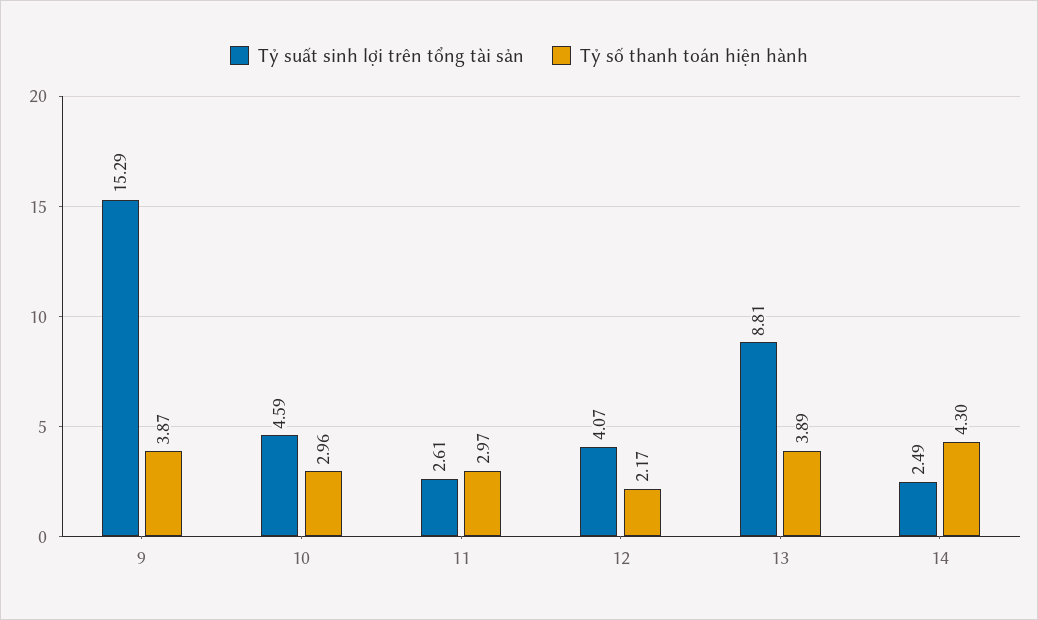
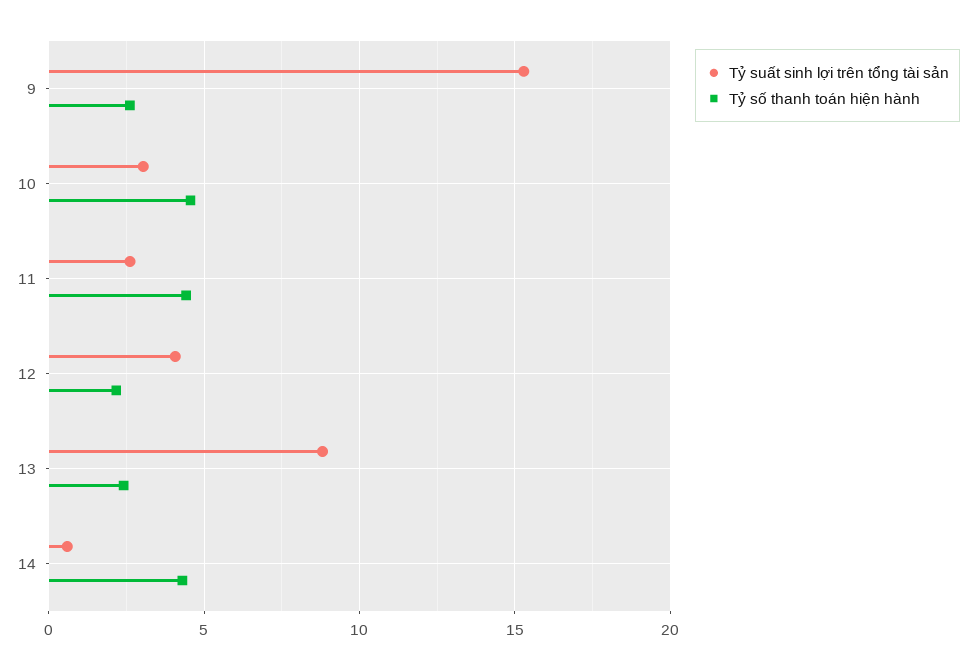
Tỷ số thanh toán hiện hành, 9: 3.87 -> 2.5
Tỷ suất sinh lợi trên tổng tài sản, 10: 4.59 -> 3
Tỷ số thanh toán hiện hành, 10: 2.96 -> 4.5
Tỷ số thanh toán hiện hành, 11: 2.97 -> 4.5
Tỷ số thanh toán hiện hành, 13: 3.89 -> 2.5
Tỷ suất sinh lợi trên tổng tài sản, 14: 2.49 -> 0.5

